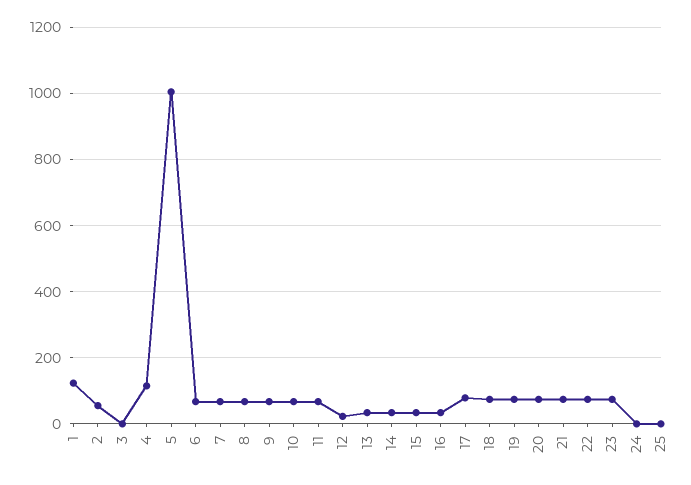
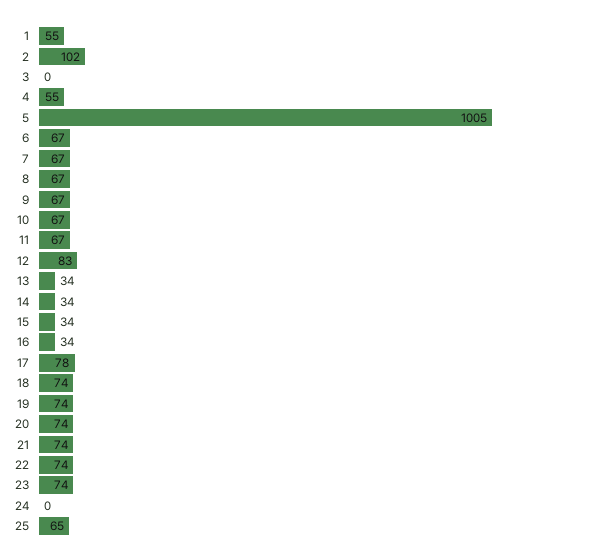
1: 120 -> 55
2: 60 -> 102
4: 120 -> 55
12: 20 -> 83
25: 0 -> 65

